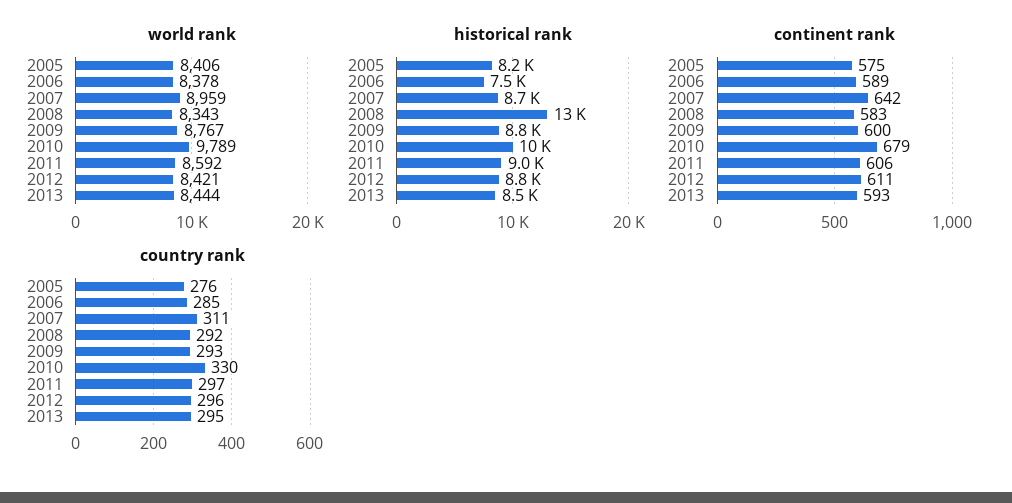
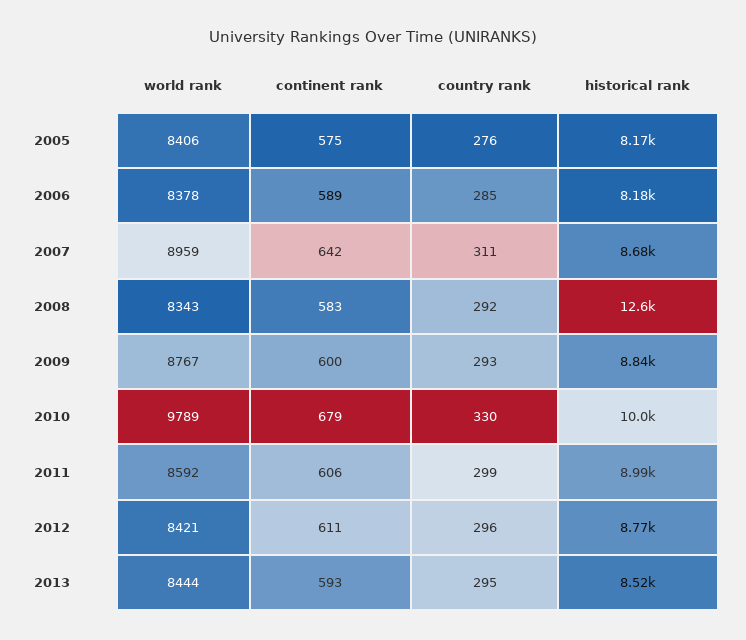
historical rank, 2006: 7500 -> 8180
country rank, 2011: 297 -> 299

